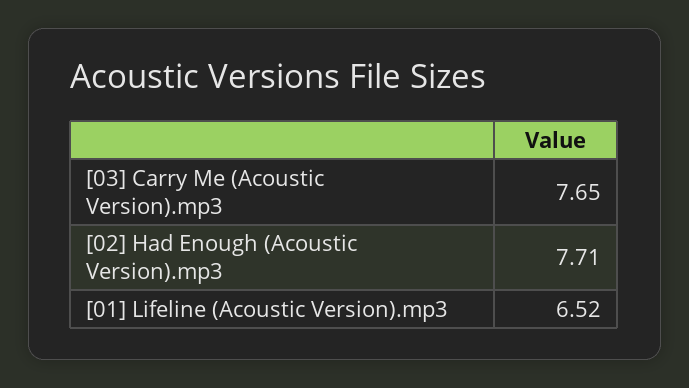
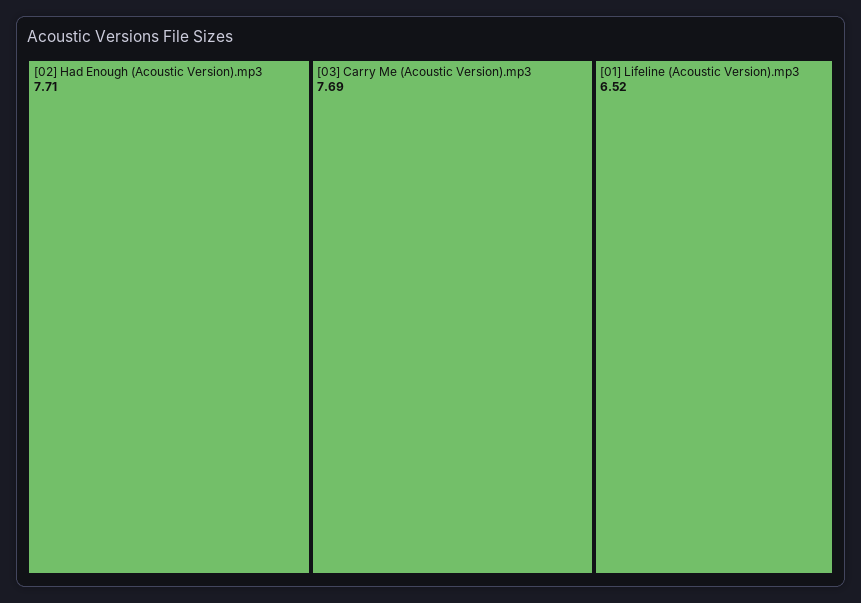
[03] Carry Me (Acoustic Version).mp3: 7.65 -> 7.69

